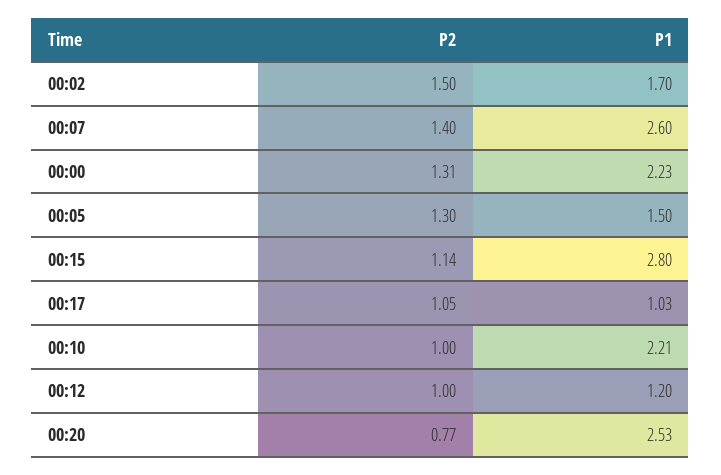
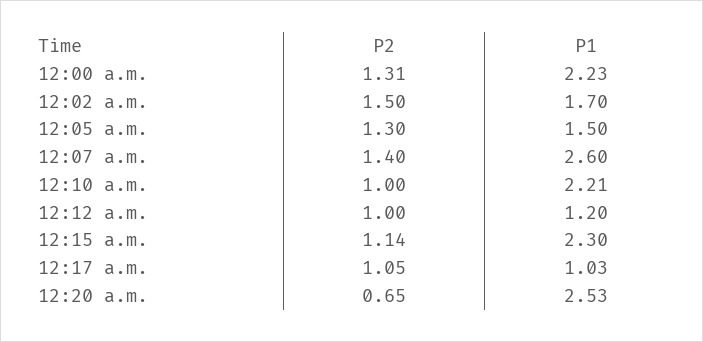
P1, 00:15: 2.8 -> 2.3
P2, 00:20: 0.77 -> 0.65

